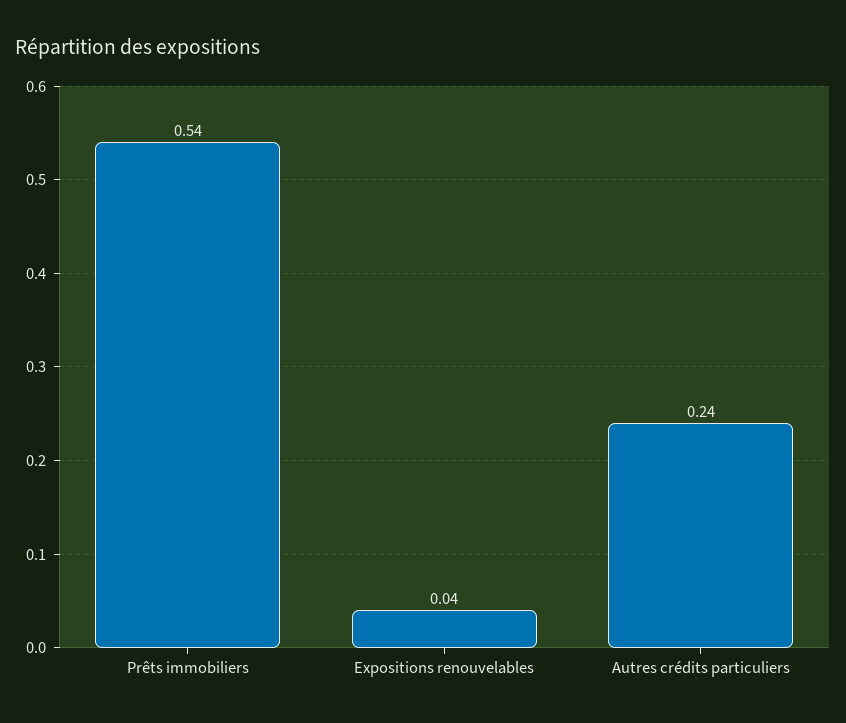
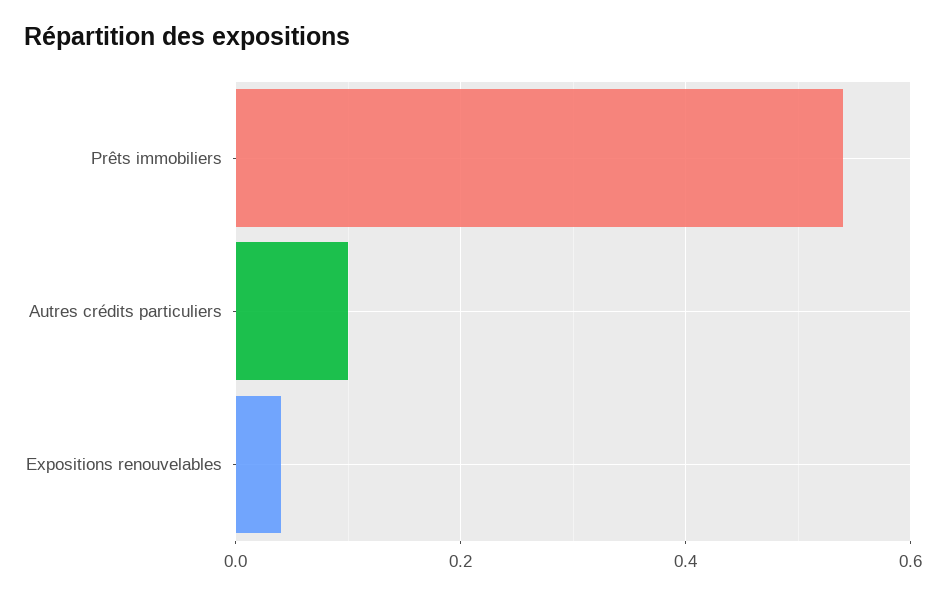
Autres crédits particuliers: 0.24 -> 0.1

